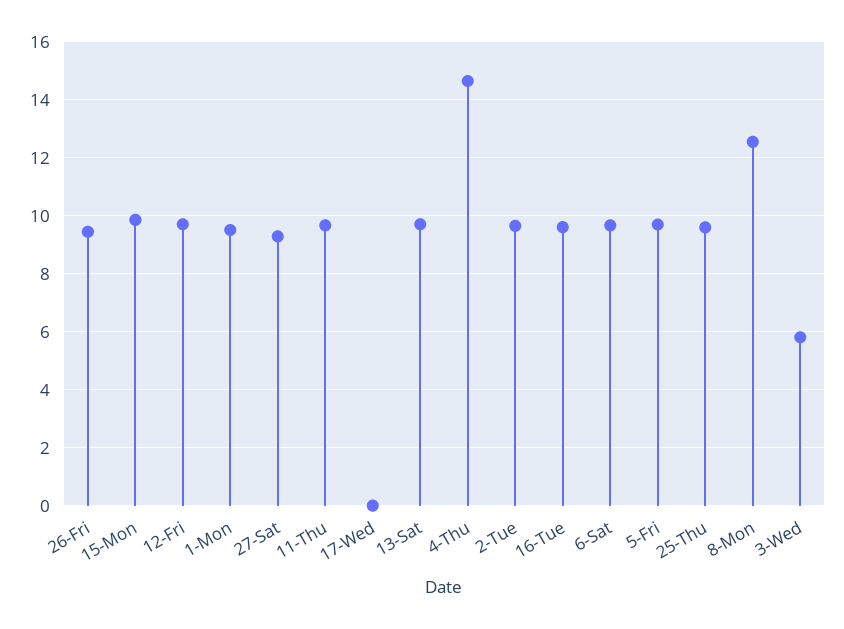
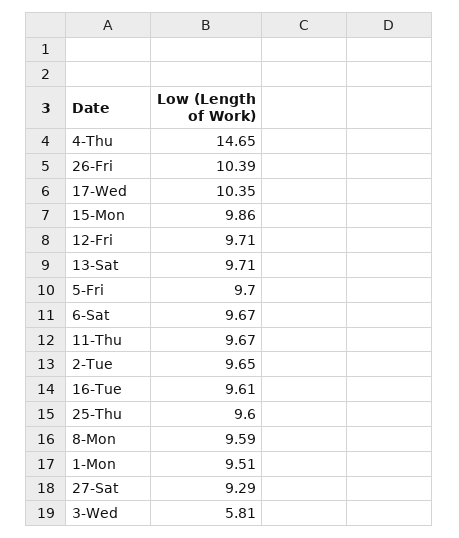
26-Fri: 9.5 -> 10.39
17-Wed: 0 -> 10.35
8-Mon: 12.5 -> 9.59

